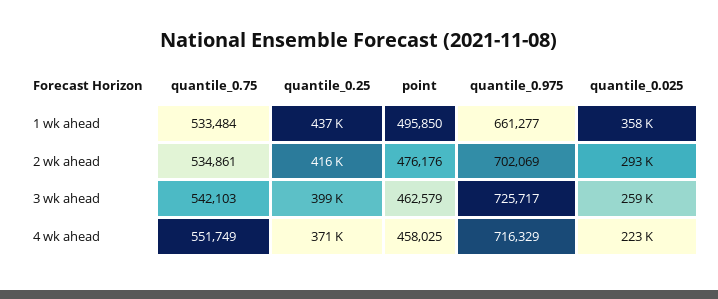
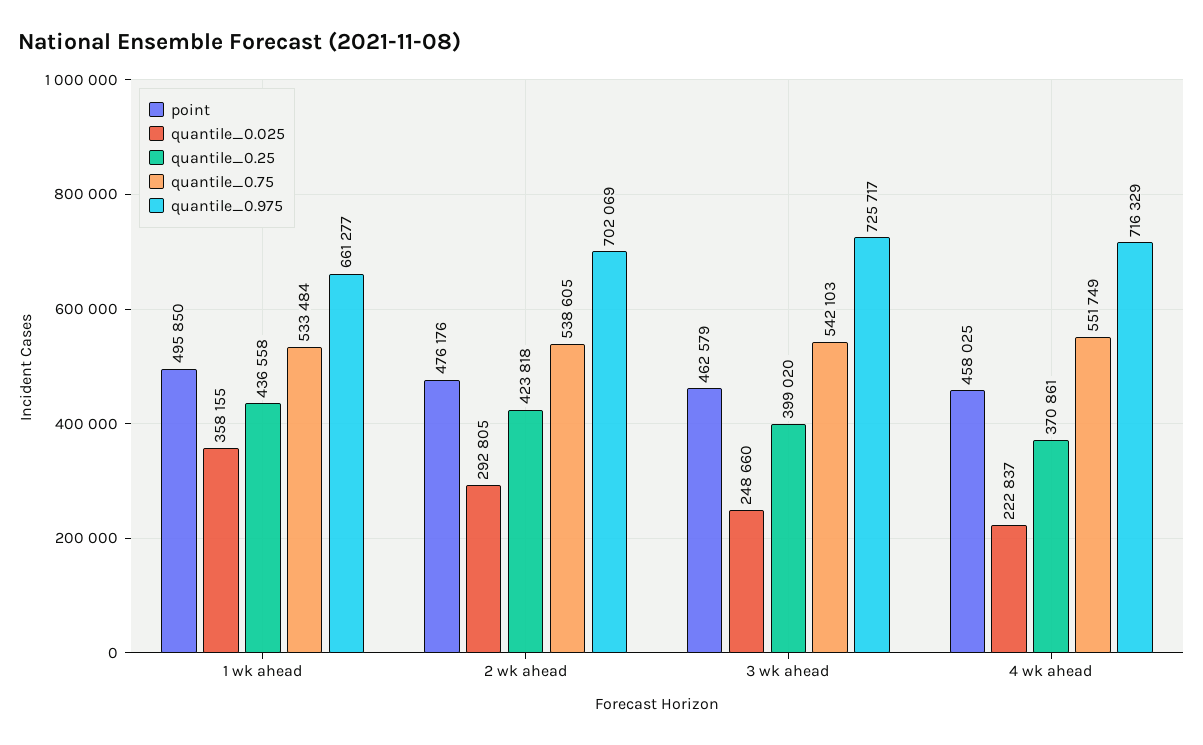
quantile_0.75, 2 wk ahead: 534861 -> 538605
quantile_0.25, 2 wk ahead: 416000 -> 423818
quantile_0.025, 3 wk ahead: 259000 -> 248660

